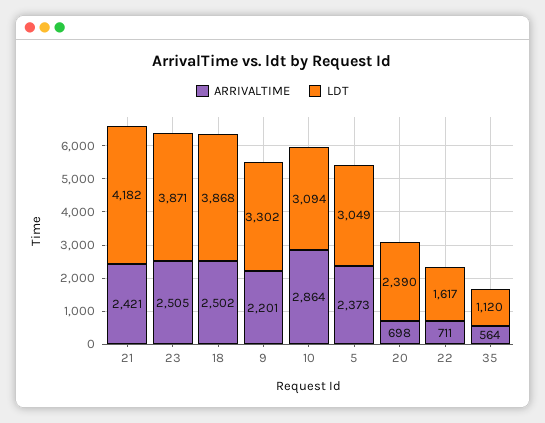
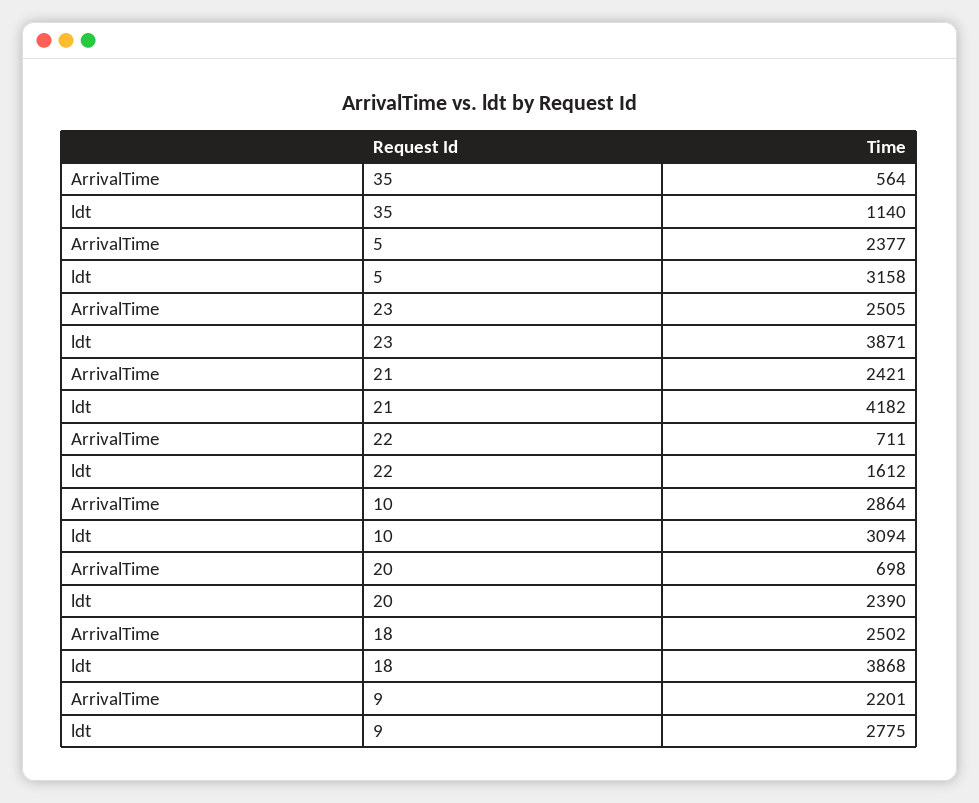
LDT, 9: 3302 -> 2775
ARRIVALTIME, 5: 2373 -> 2377
LDT, 5: 3049 -> 3158
LDT, 22: 1617 -> 1612
LDT, 35: 1120 -> 1140

